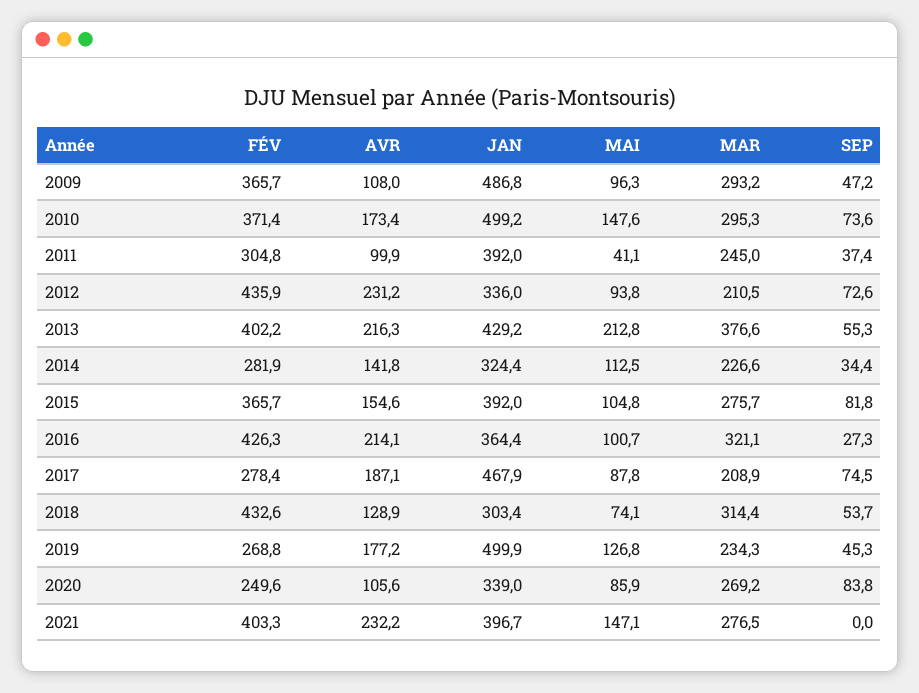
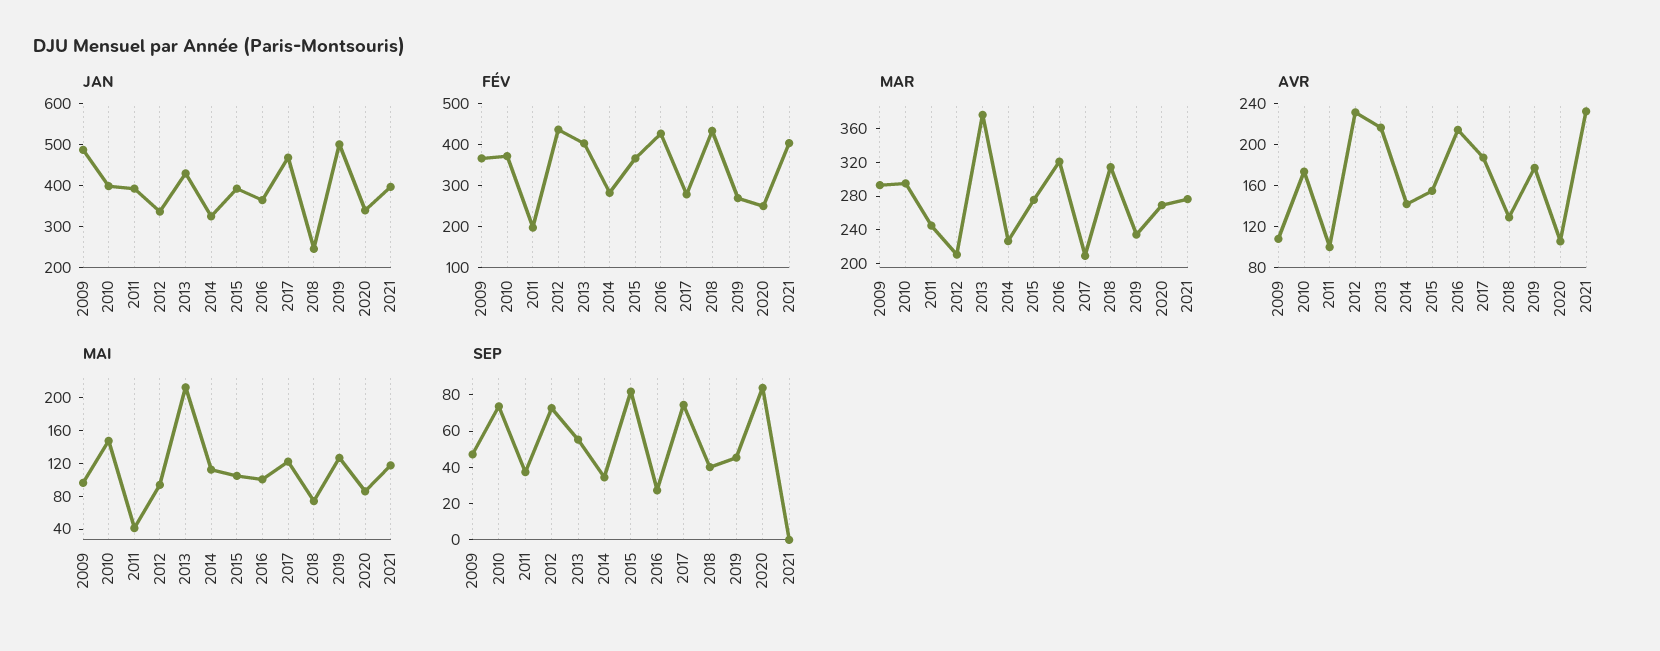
JAN, 2010: 499.2 -> 400
FÉV, 2011: 304.8 -> 200
MAI, 2017: 87.8 -> 120
JAN, 2018: 303.4 -> 240
SEP, 2018: 53.7 -> 40
MAI, 2021: 147.1 -> 120

